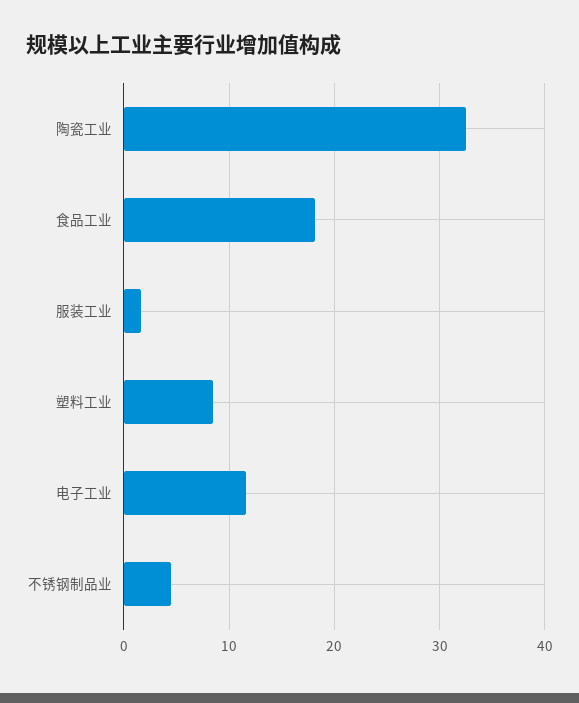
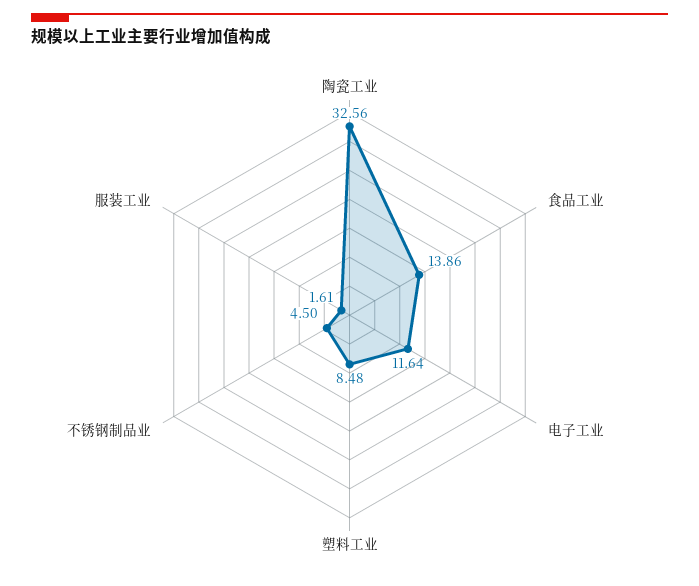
食品工业: 18 -> 13.86

